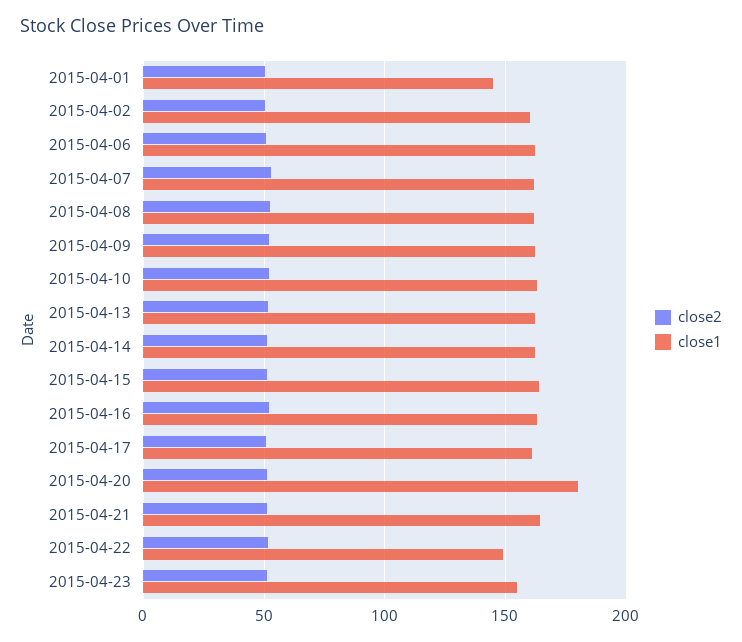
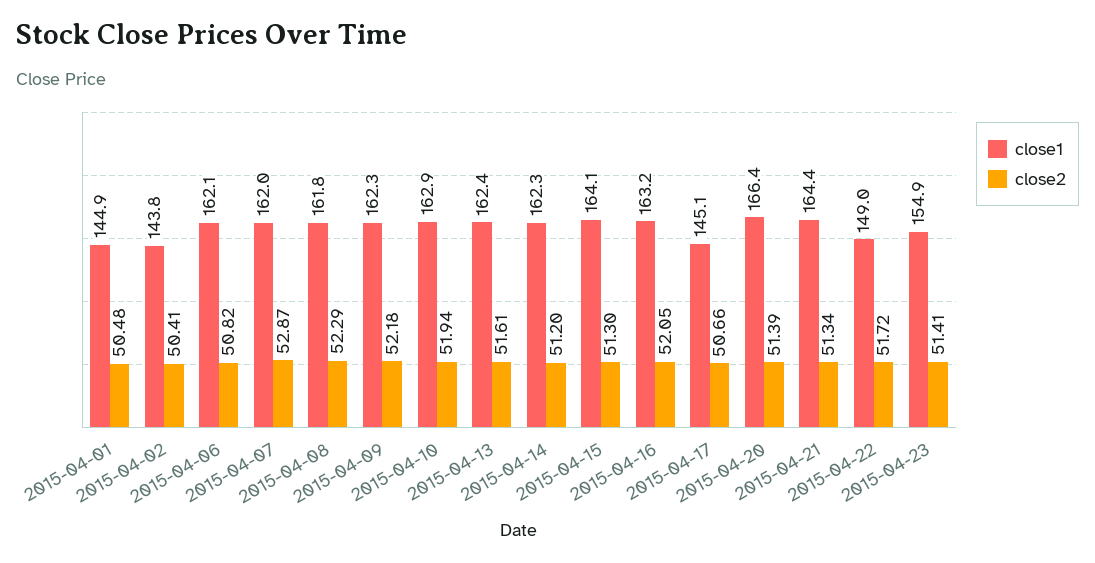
close1, 2015-04-02: 160 -> 143.8
close1, 2015-04-17: 160 -> 145.1
close1, 2015-04-20: 180 -> 166.4

